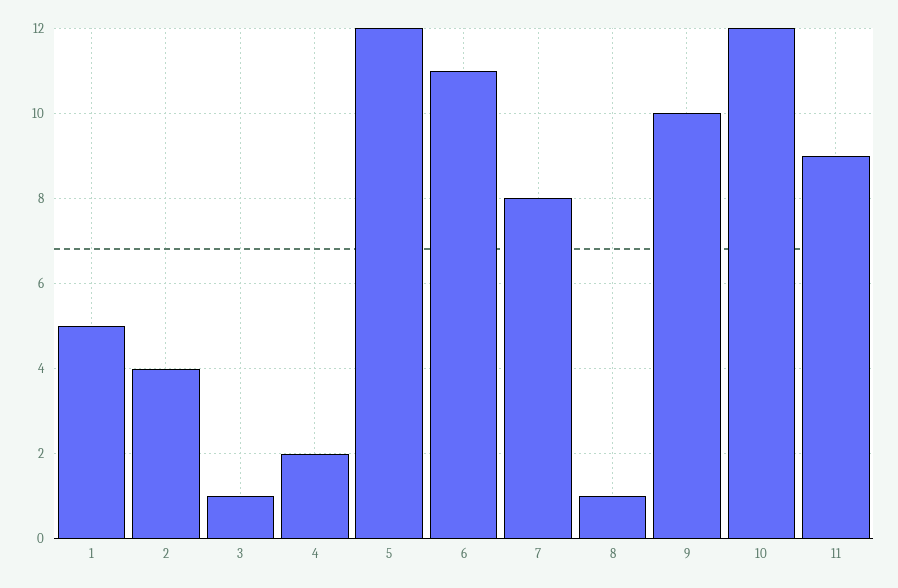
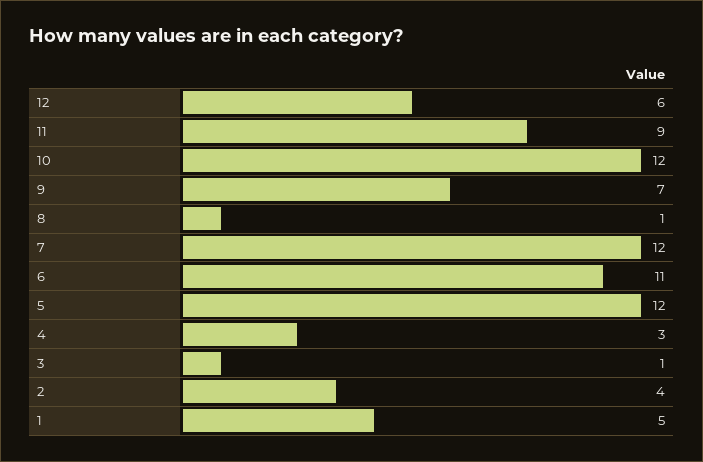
4: 2 -> 3
7: 8 -> 12
9: 10 -> 7
12: none -> 6

